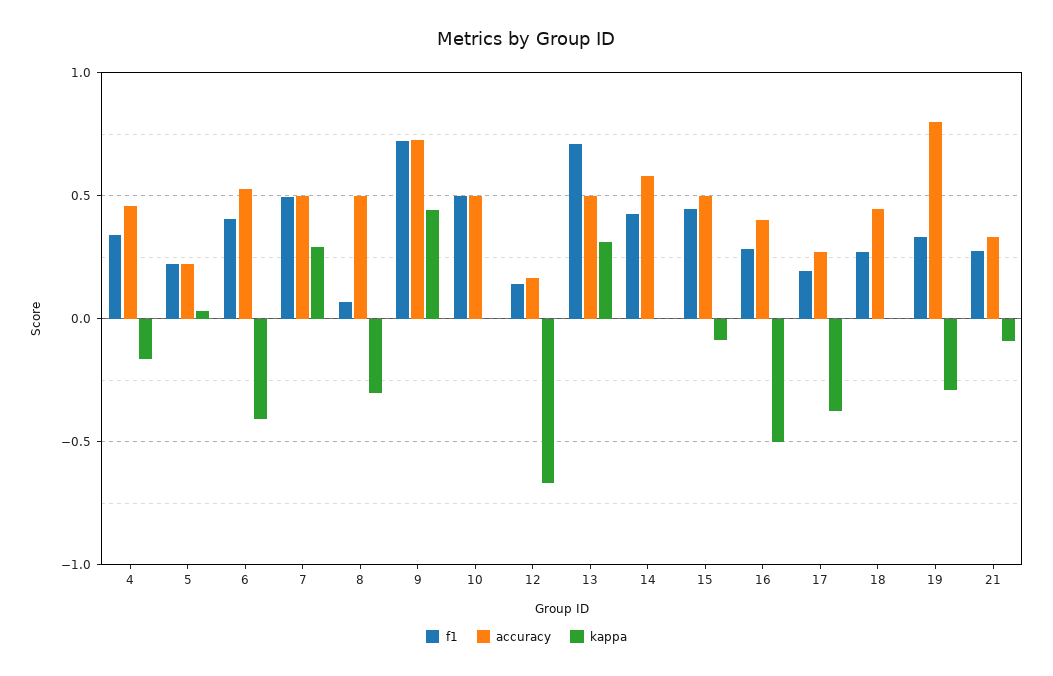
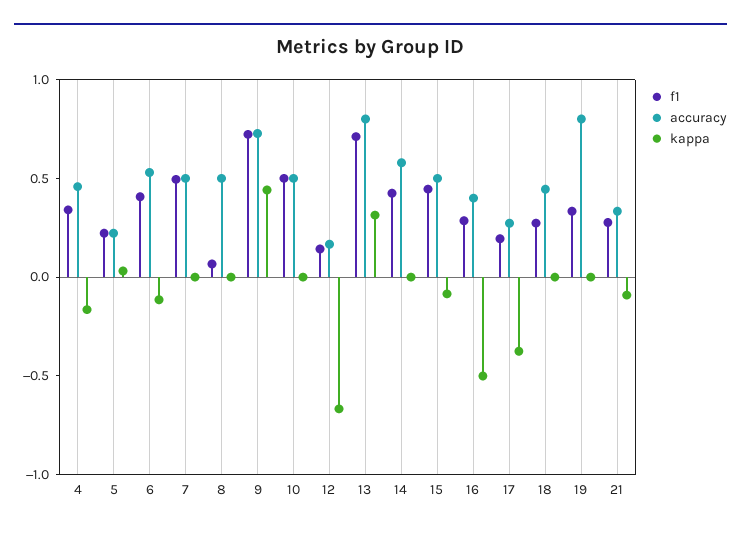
kappa, 6: -0.4 -> -0.1
kappa, 7: 0.3 -> 0
kappa, 8: -0.3 -> 0
accuracy, 13: 0.5 -> 0.8
kappa, 19: -0.3 -> 0

